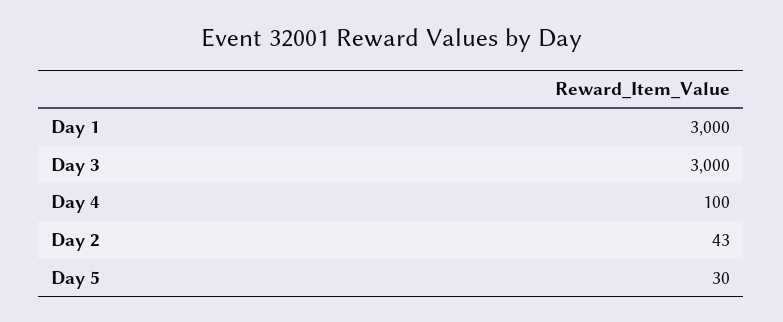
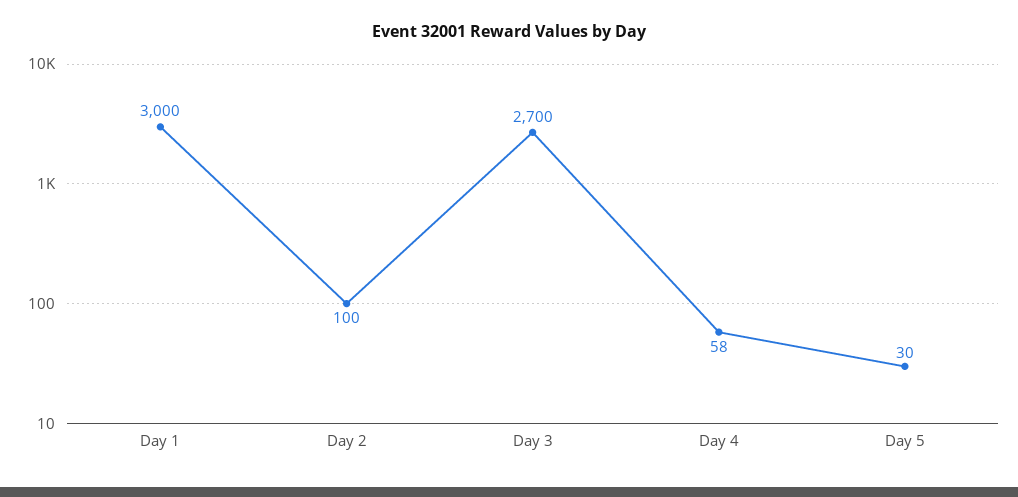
Day 3: 3000 -> 2700
Day 4: 100 -> 58
Day 2: 43 -> 100

